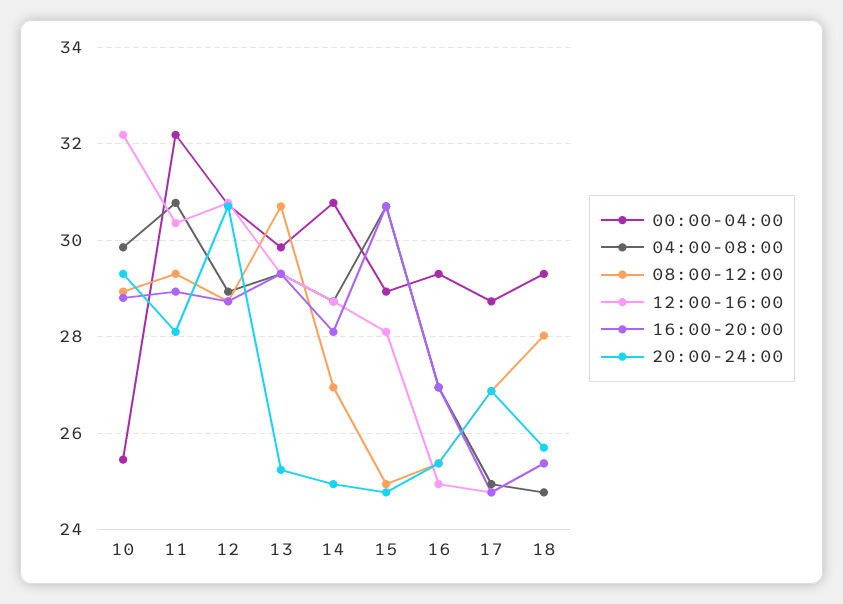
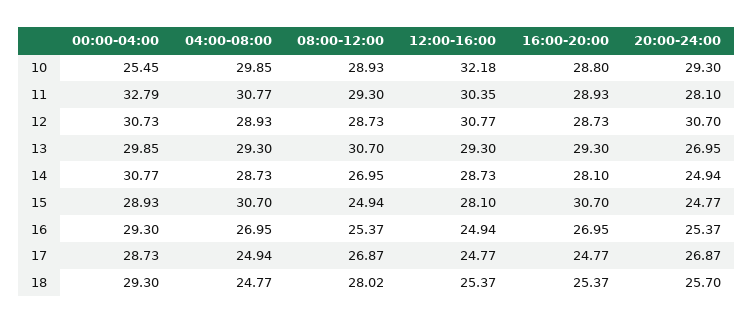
00:00-04:00, 11: 32.2 -> 32.79
20:00-24:00, 13: 25.2 -> 26.95

